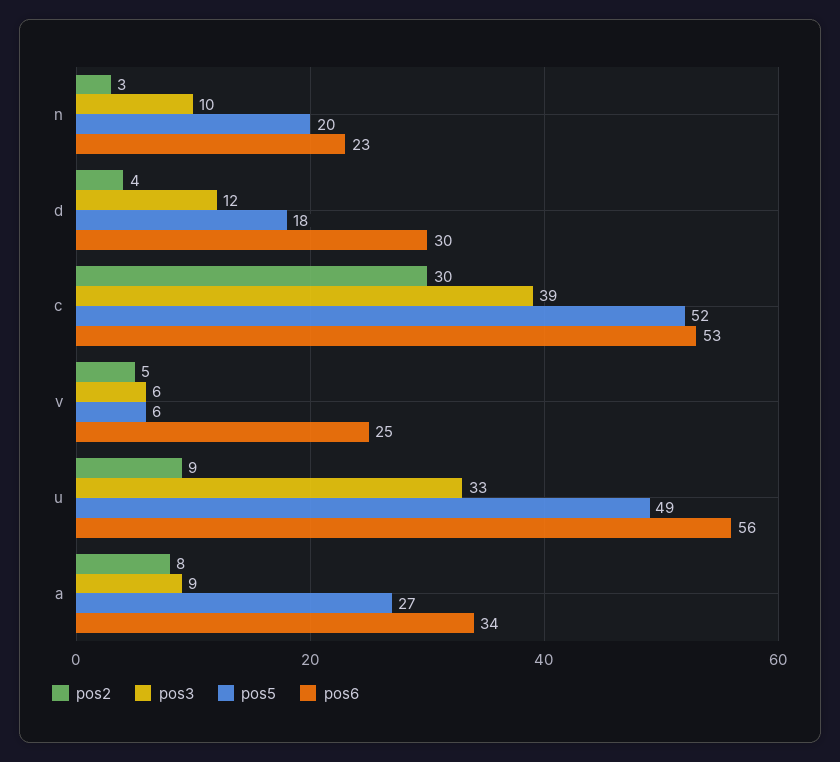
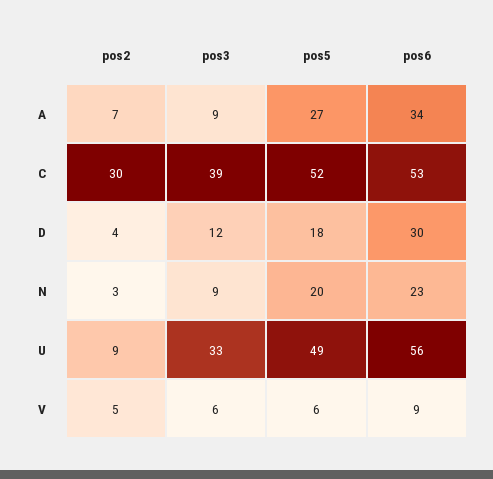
pos3, n: 10 -> 9
pos6, v: 25 -> 9
pos2, a: 8 -> 7

